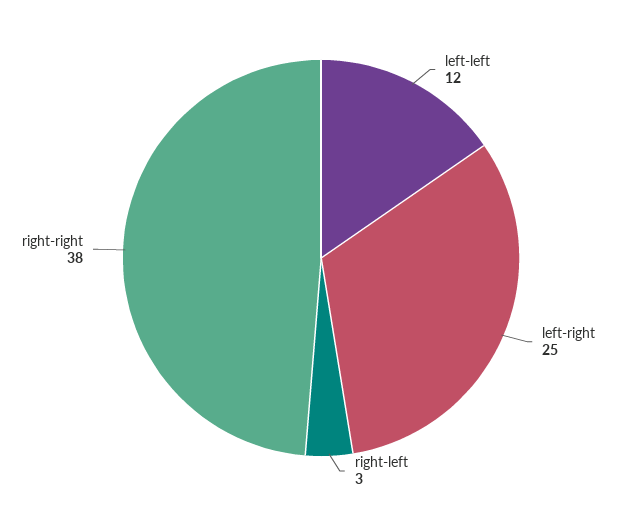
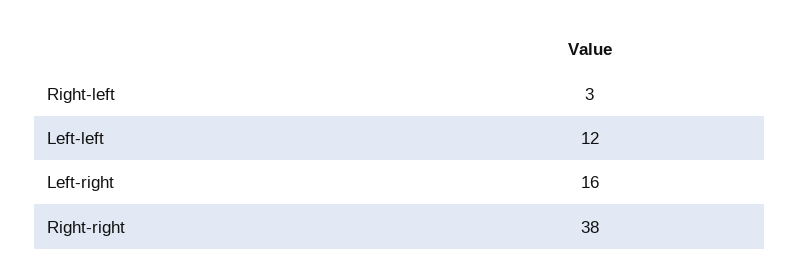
left-right: 25 -> 16

